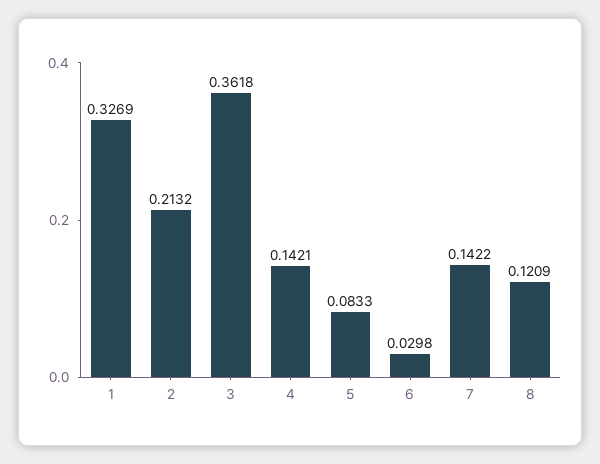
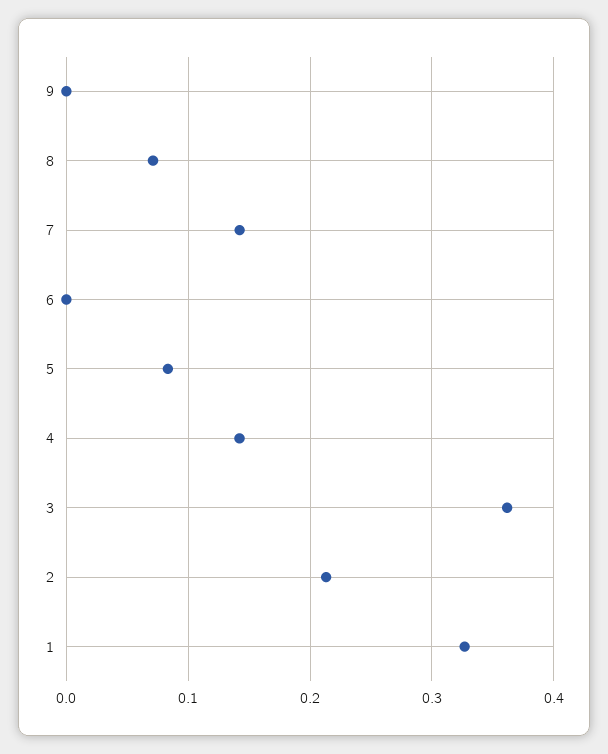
6: 0.0298 -> 0
8: 0.1209 -> 0.07
9: none -> 0

